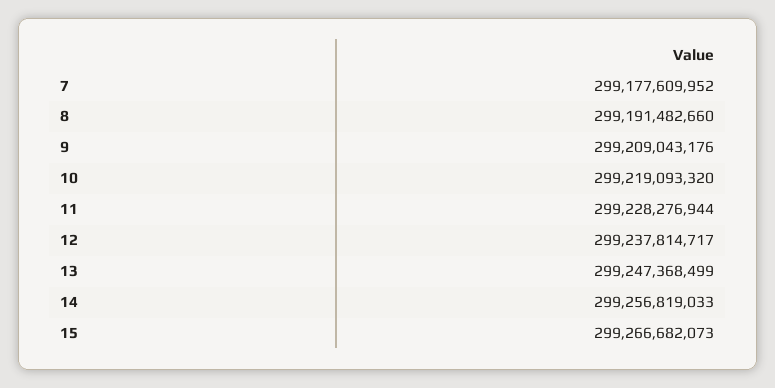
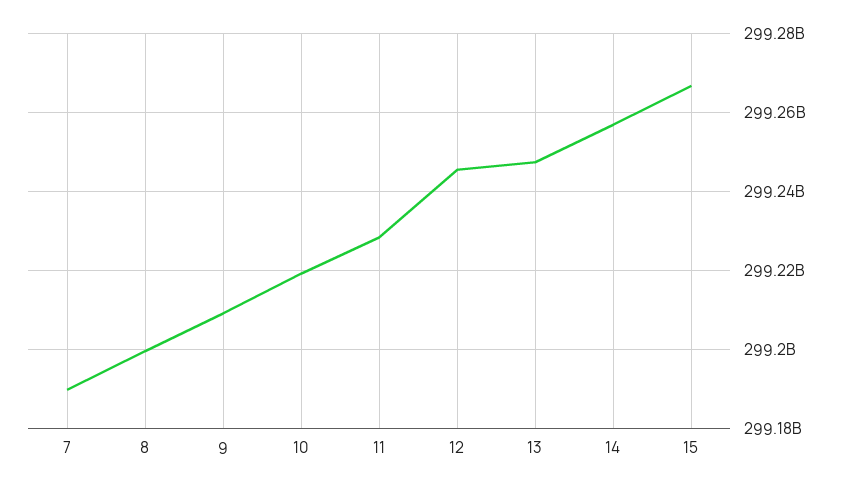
7: 299177609952 -> 299190000000
8: 299191482660 -> 299200000000
12: 299237814717 -> 299246000000

